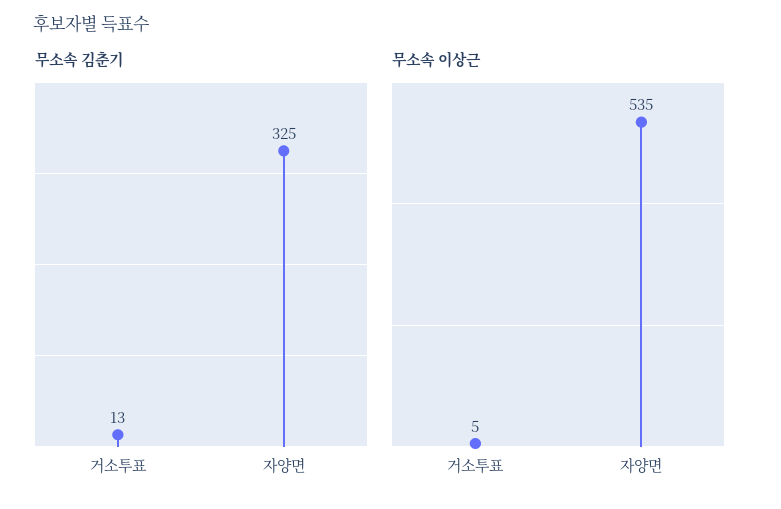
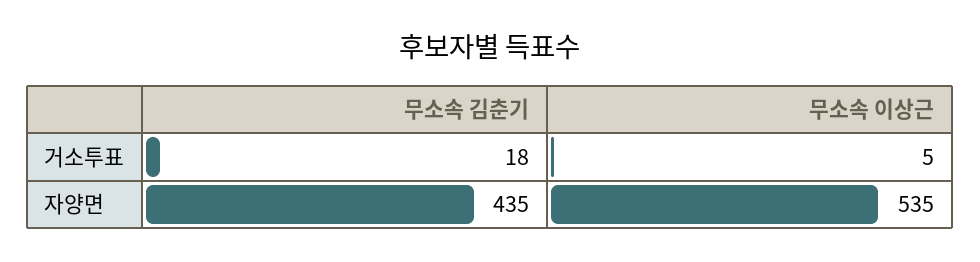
무소속 김춘기, 거소투표: 13 -> 18
무소속 김춘기, 자양면: 325 -> 435

